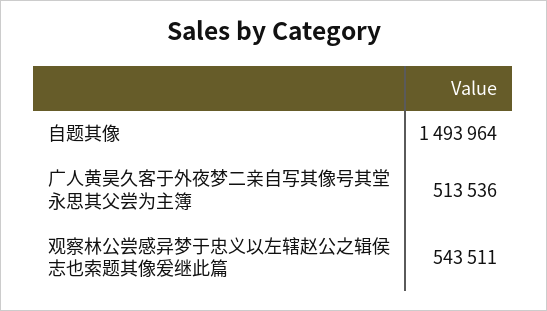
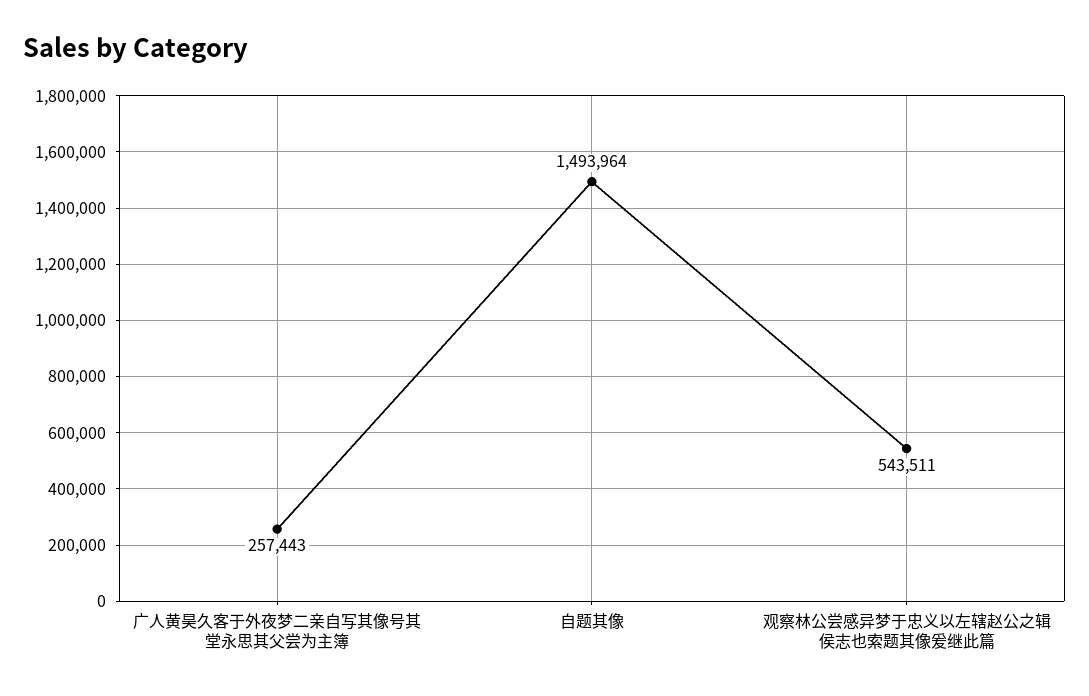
广人黄昊久客于外夜梦二亲自写其像号其堂永思其父尝为主簿: 513536 -> 257443

